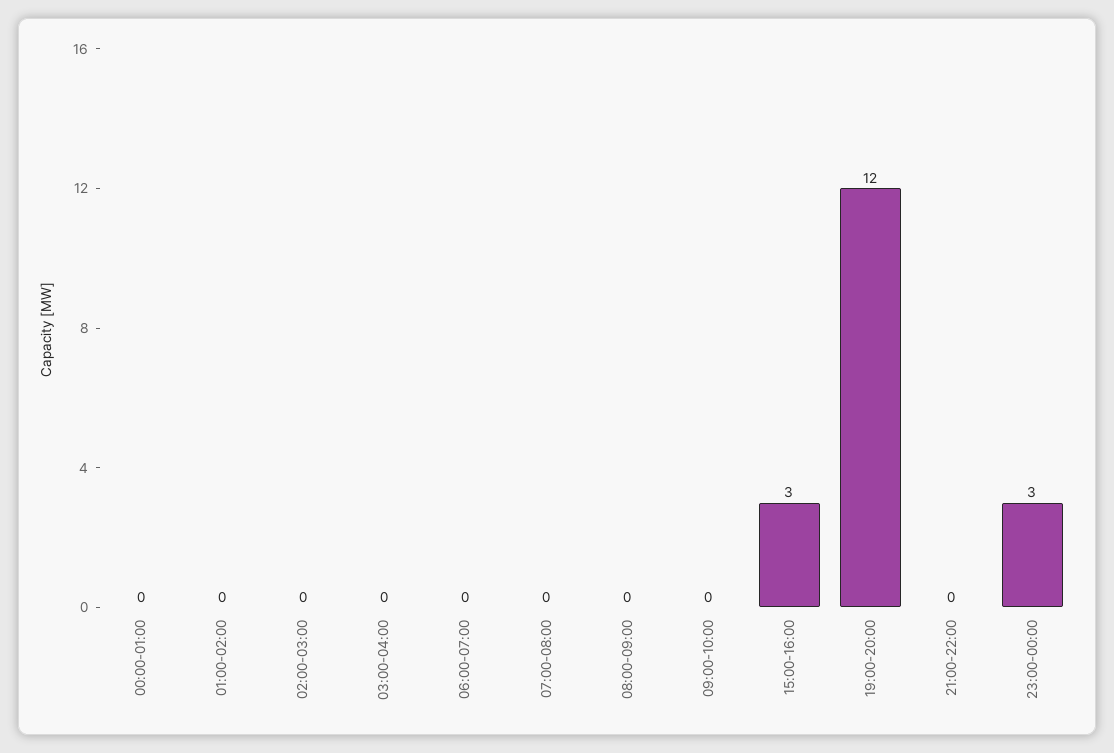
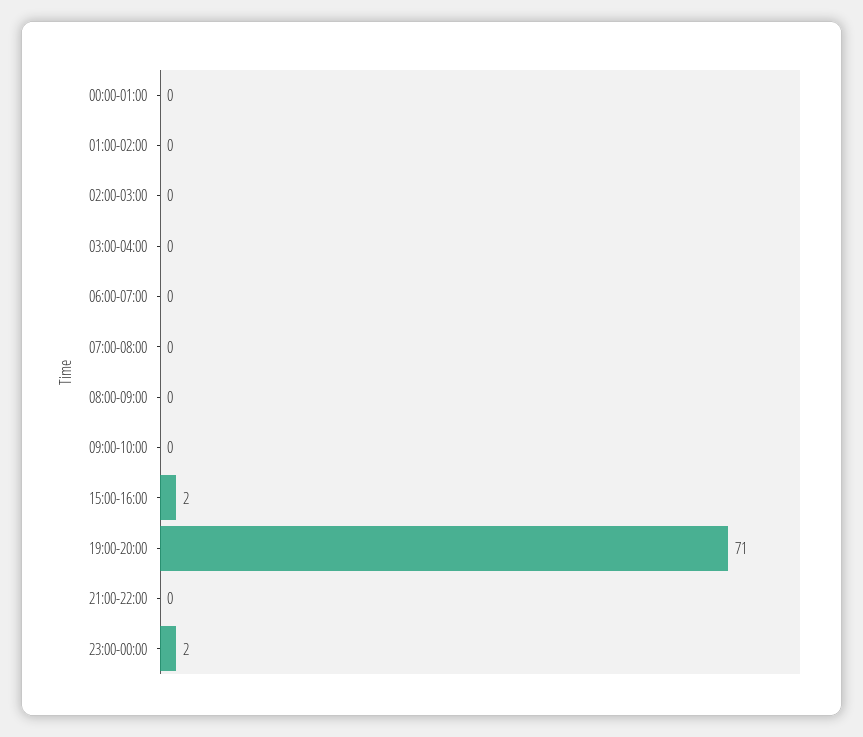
15:00-16:00: 3 -> 2
19:00-20:00: 12 -> 71
23:00-00:00: 3 -> 2

